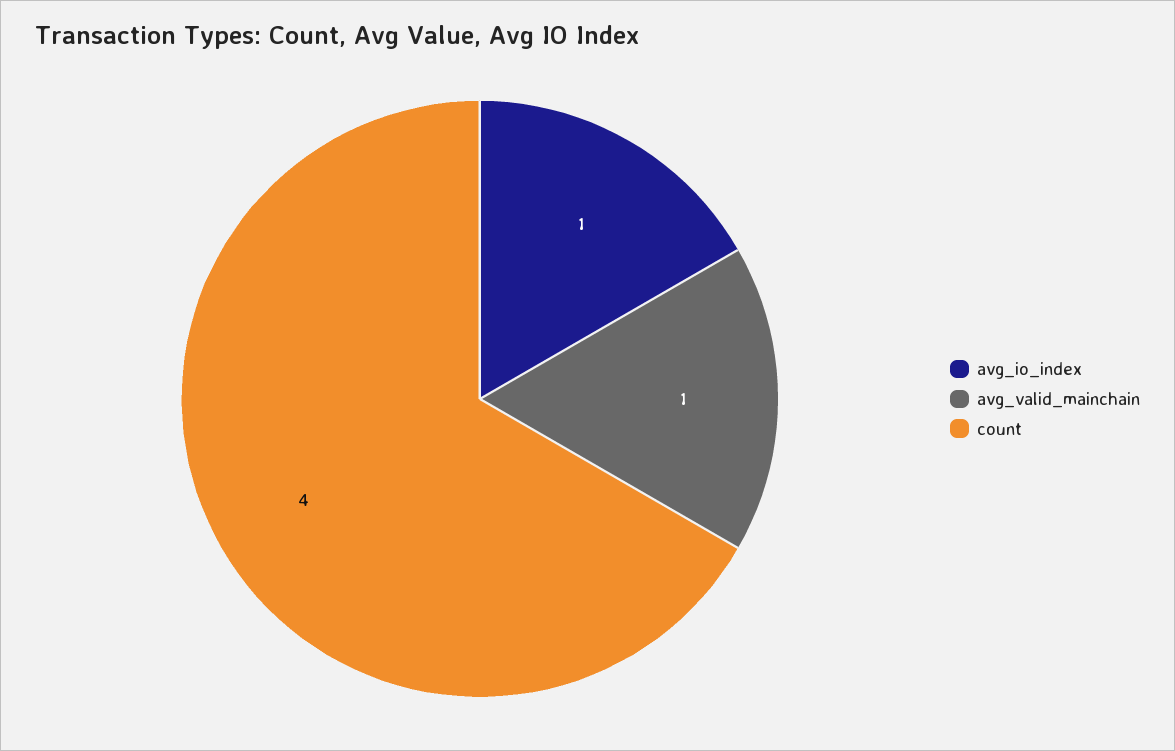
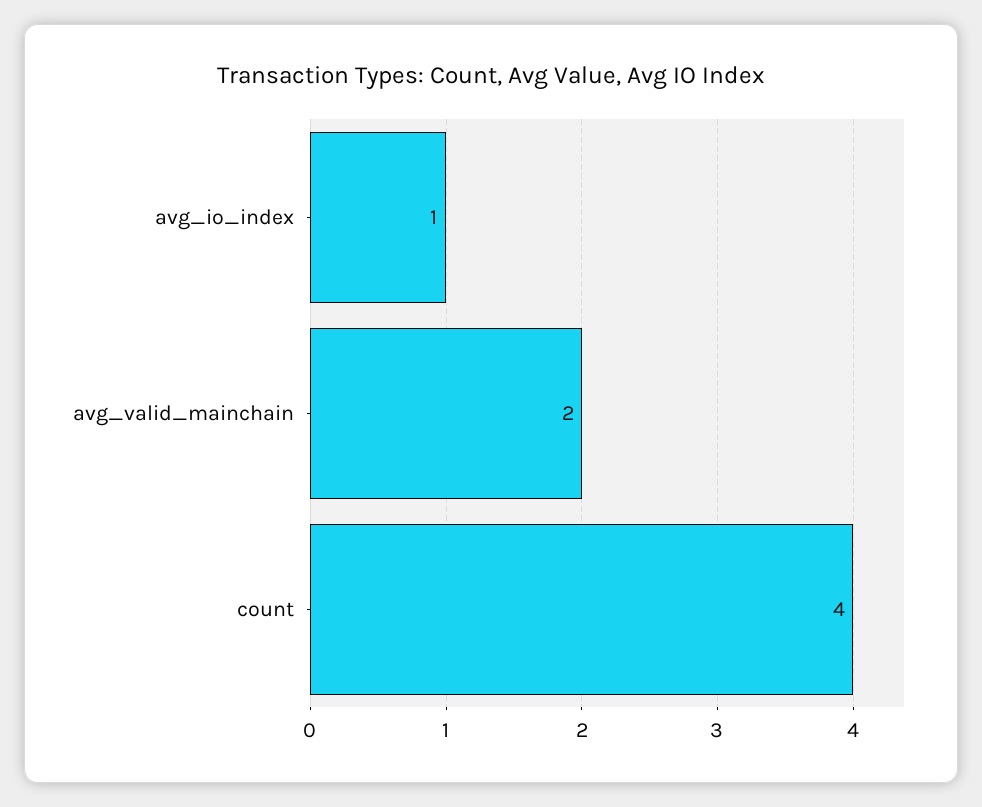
avg_valid_mainchain: 1 -> 2

